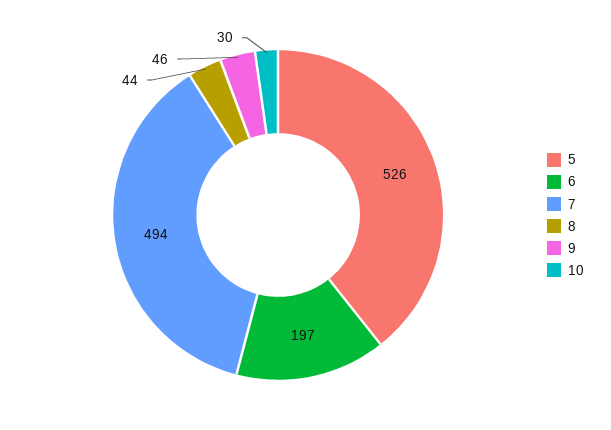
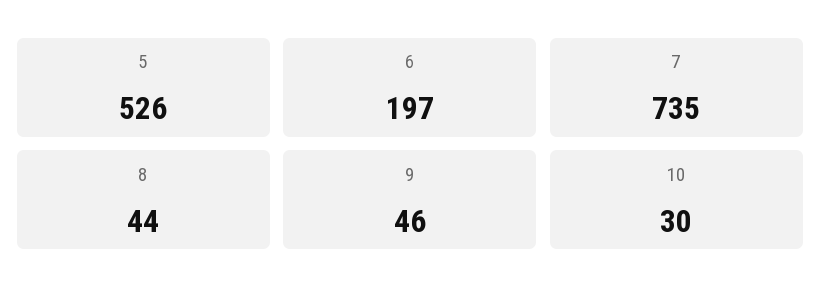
7: 494 -> 735

